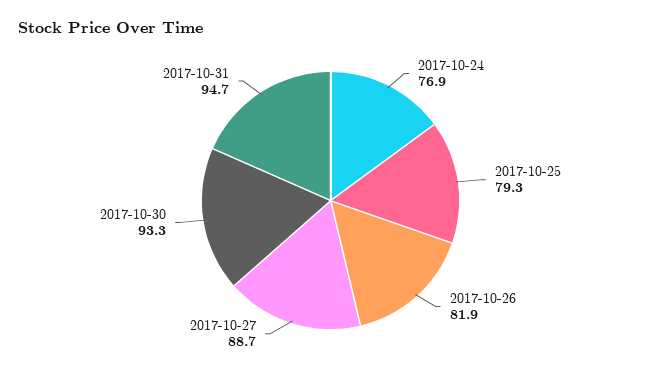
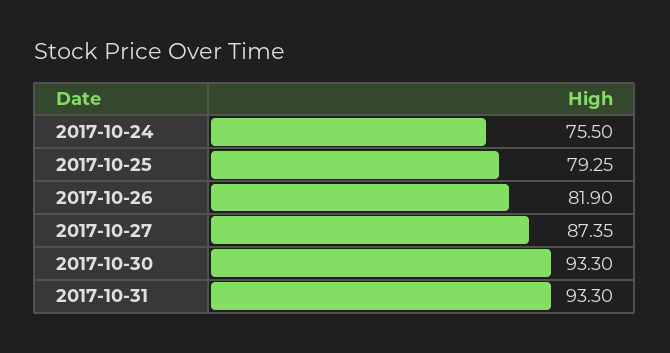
2017-10-24: 76.9 -> 75.5
2017-10-27: 88.7 -> 87.35
2017-10-31: 94.7 -> 93.3

